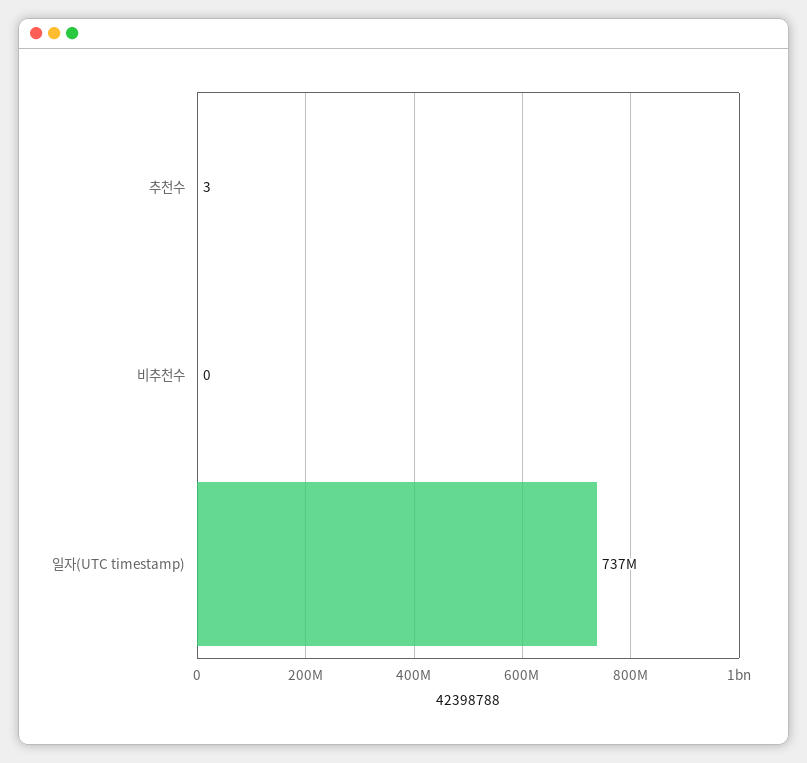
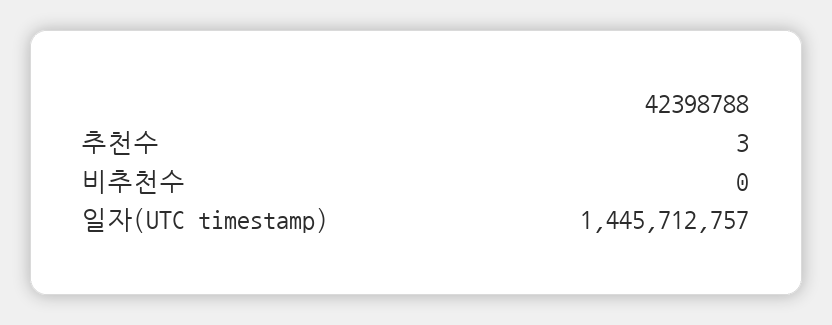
일자(UTC timestamp): 737000000 -> 1445712757

